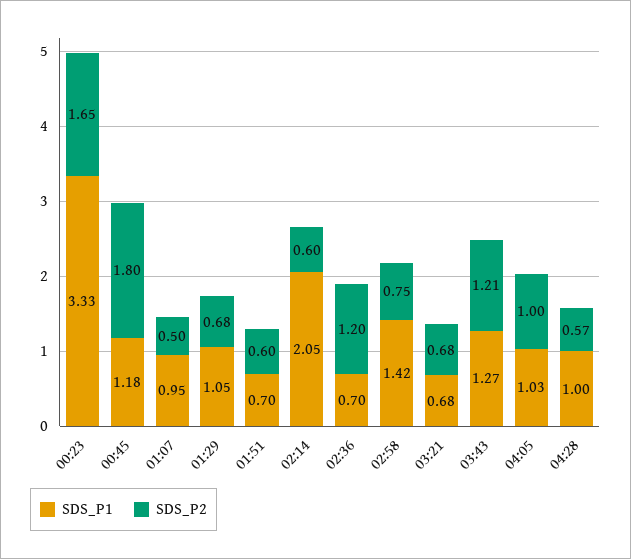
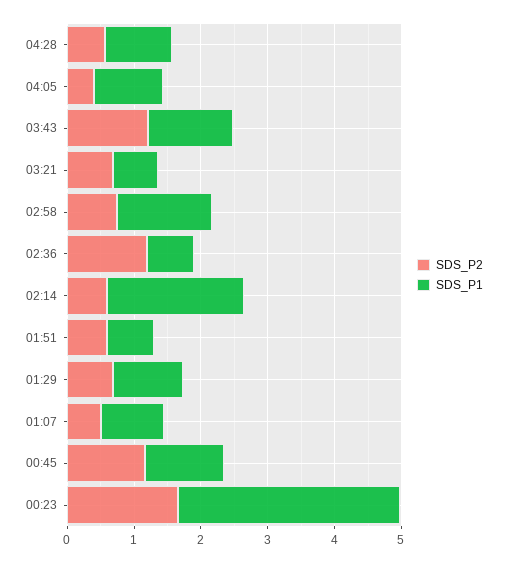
SDS_P2, 00:45: 1.8 -> 1.2
SDS_P2, 04:05: 1 -> 0.4

